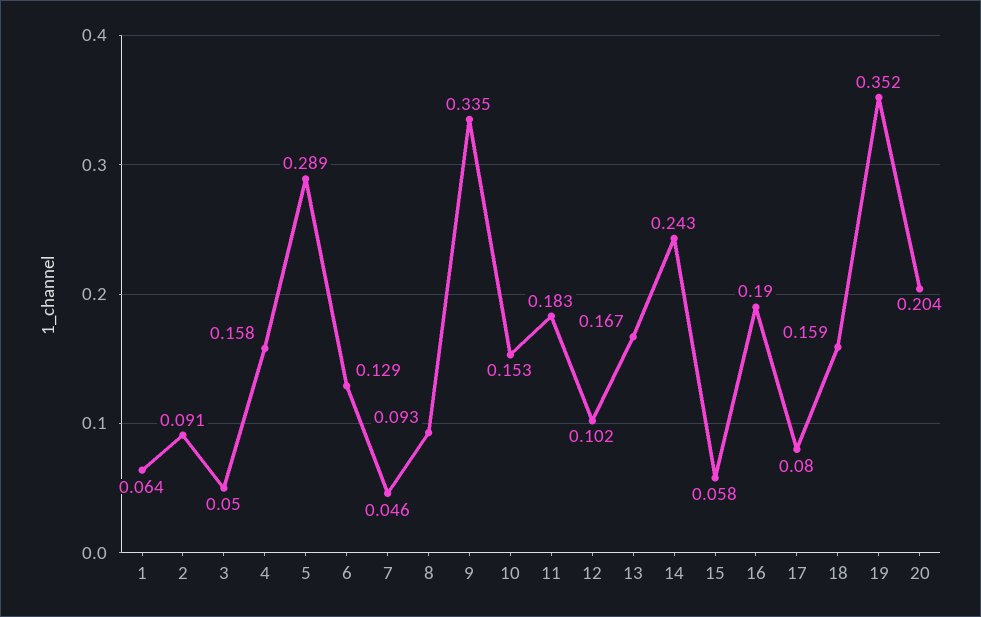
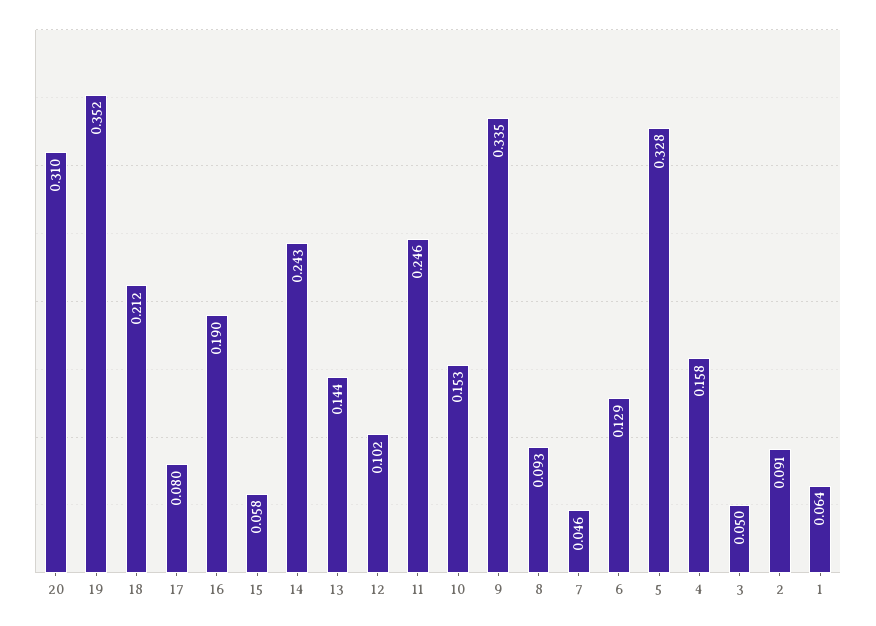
5: 0.289 -> 0.328
11: 0.183 -> 0.246
13: 0.167 -> 0.144
18: 0.159 -> 0.212
20: 0.204 -> 0.31

